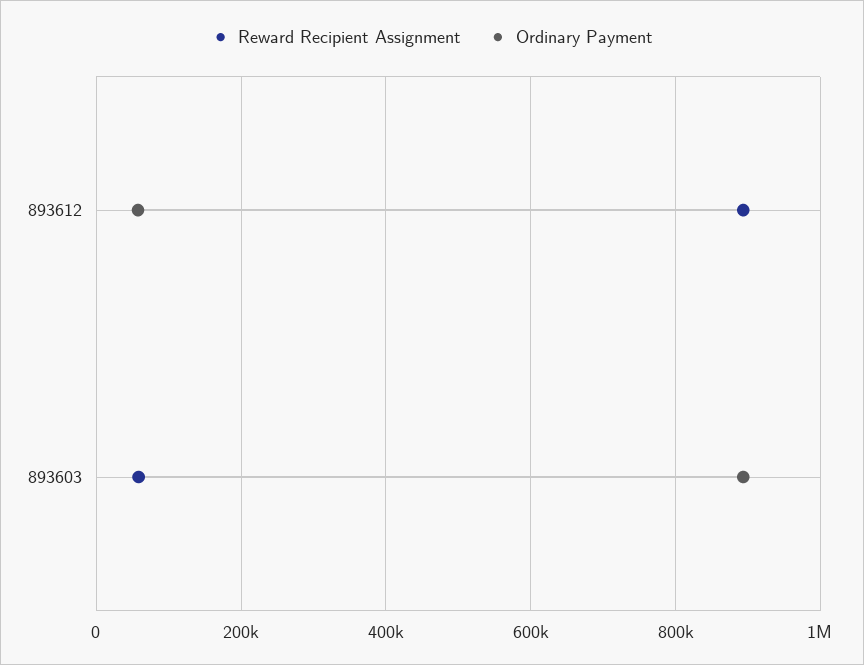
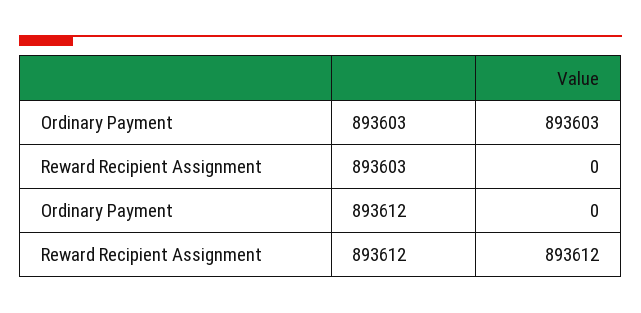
Ordinary Payment, 893612: 60000 -> 0
Reward Recipient Assignment, 893603: 60000 -> 0

